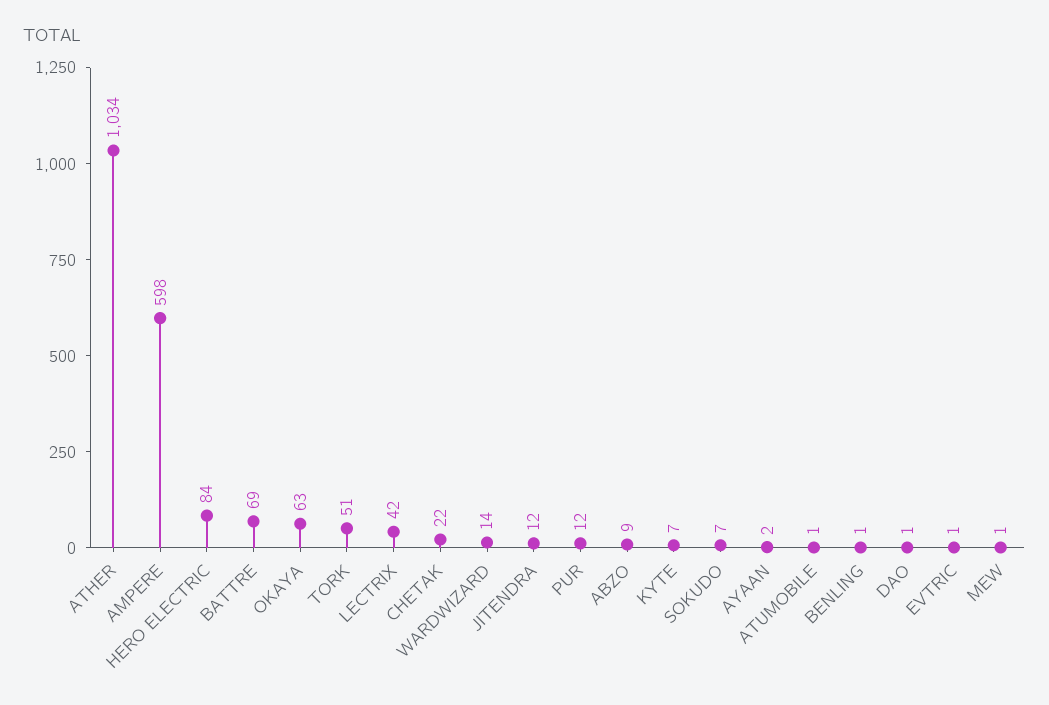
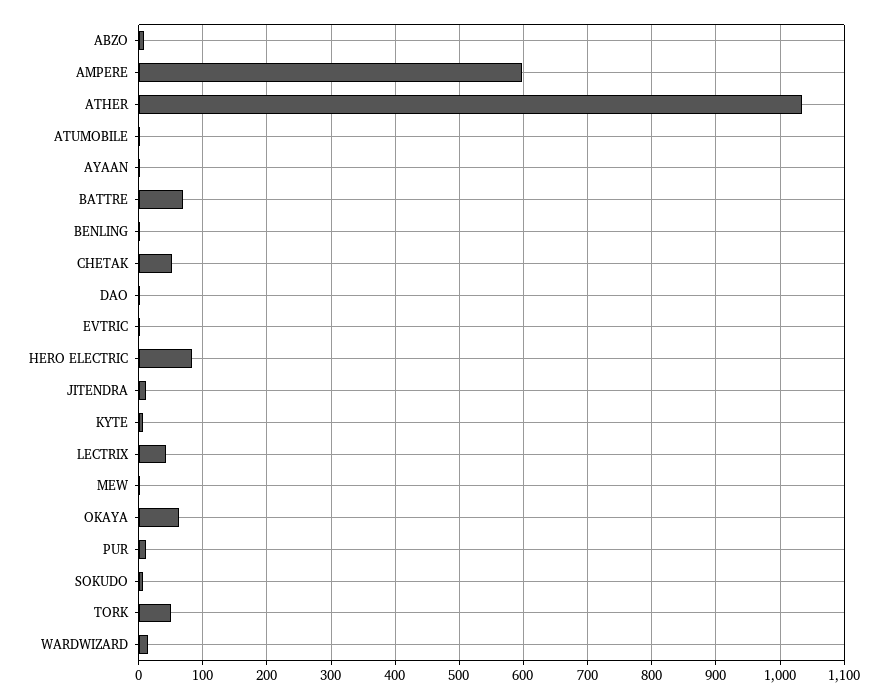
CHETAK: 22 -> 50

